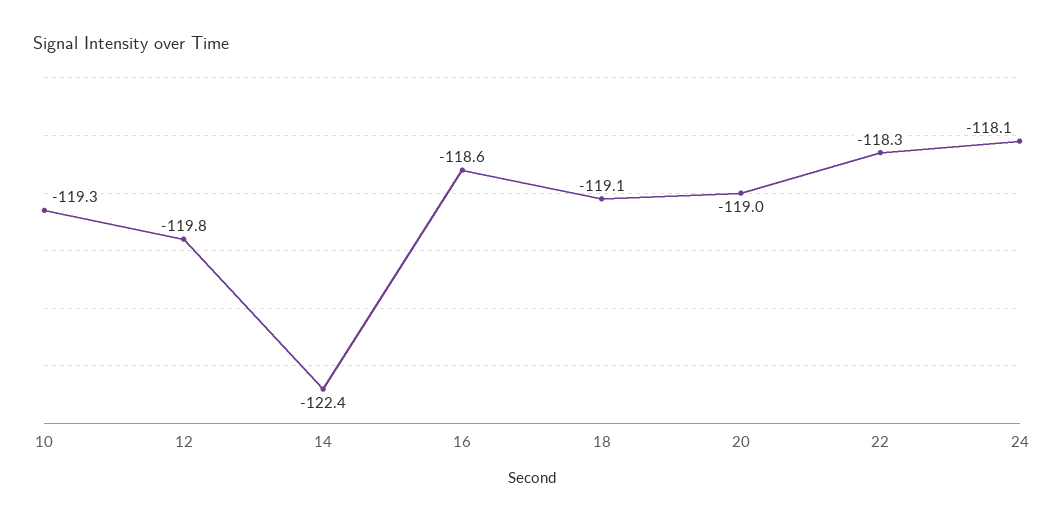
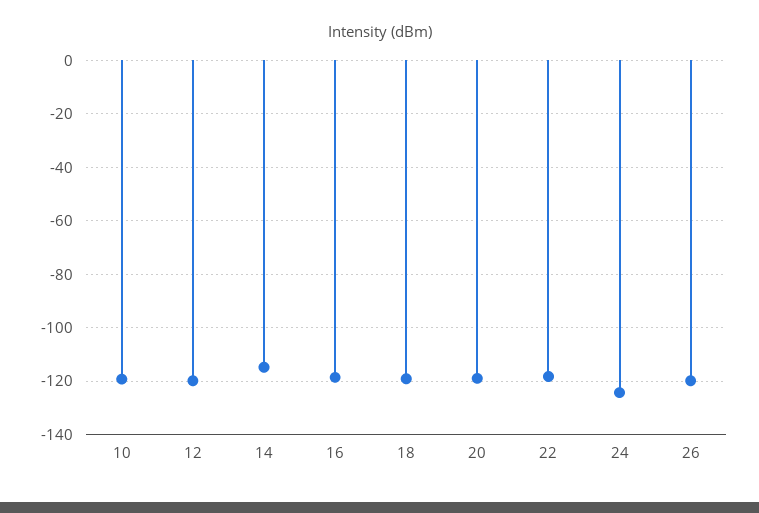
14: -122.4 -> -115
24: -118.1 -> -125
26: none -> -120

